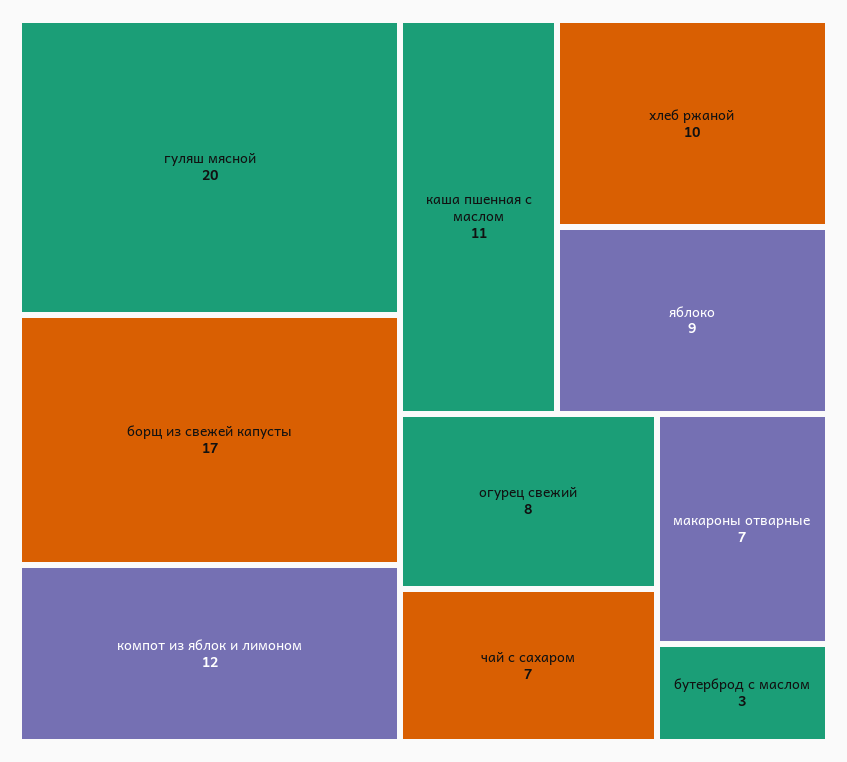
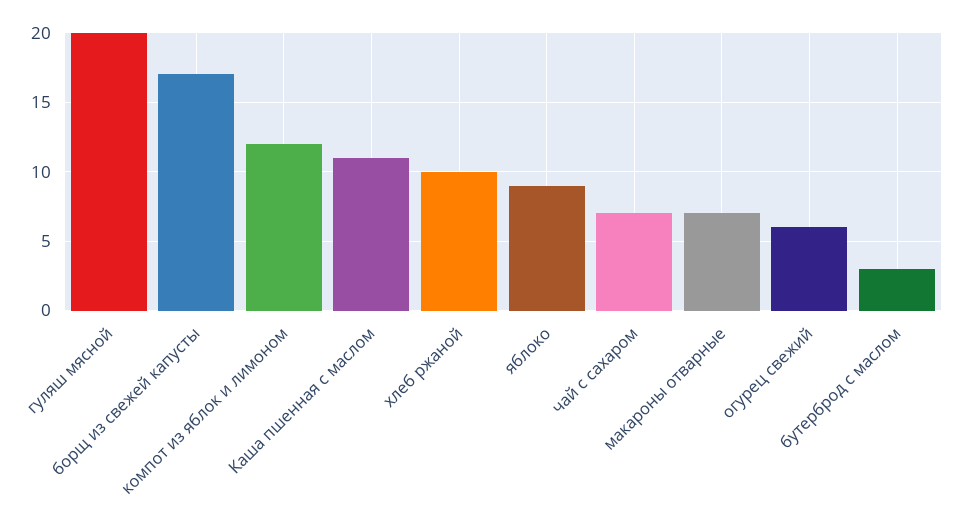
огурец свежий: 8 -> 6

